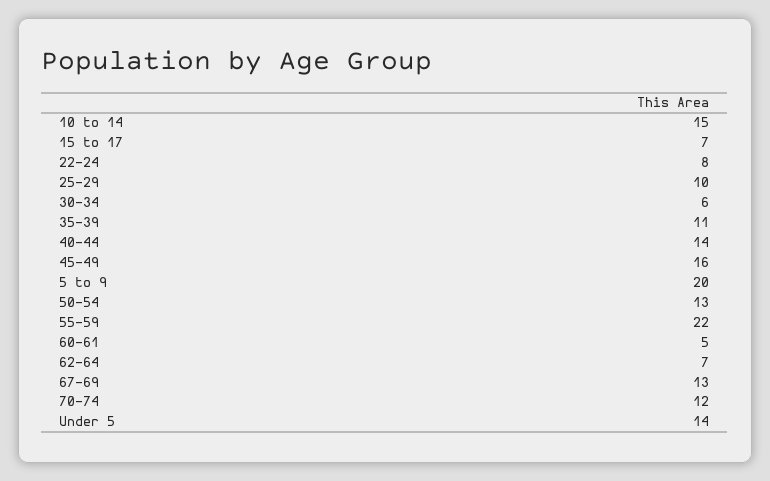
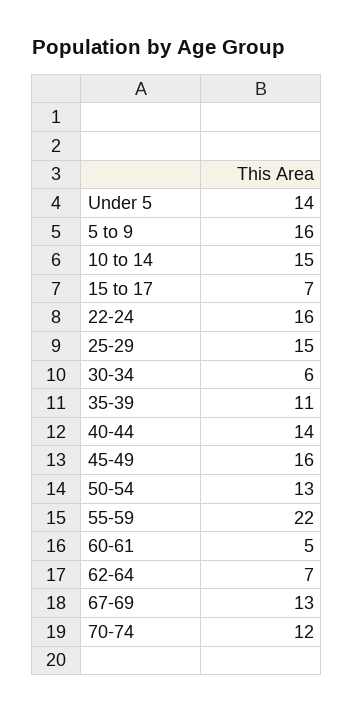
22-24: 8 -> 16
25-29: 10 -> 15
5 to 9: 20 -> 16

